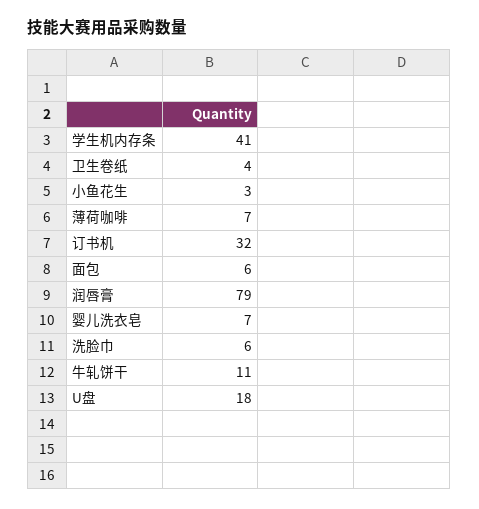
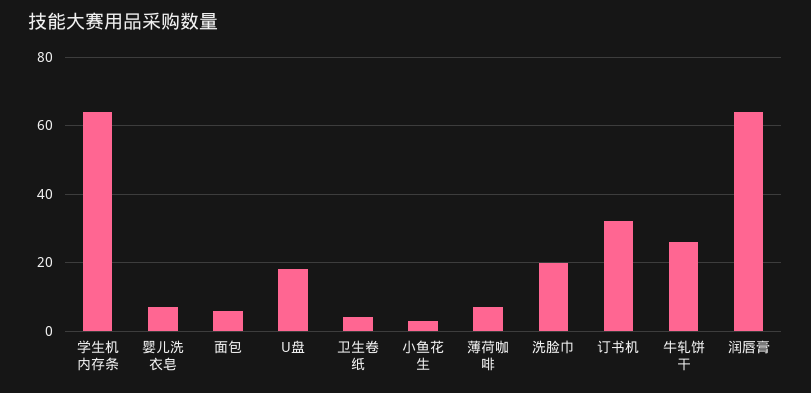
学生机内存条: 41 -> 65
润唇膏: 79 -> 65
洗脸巾: 6 -> 20
牛轧饼干: 11 -> 25

